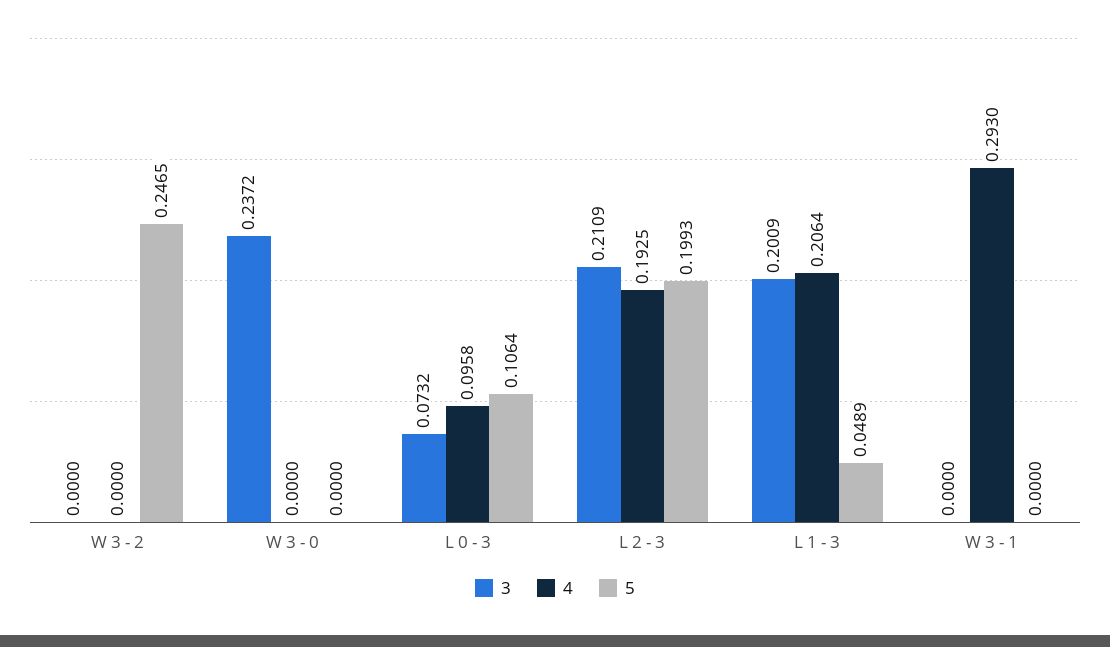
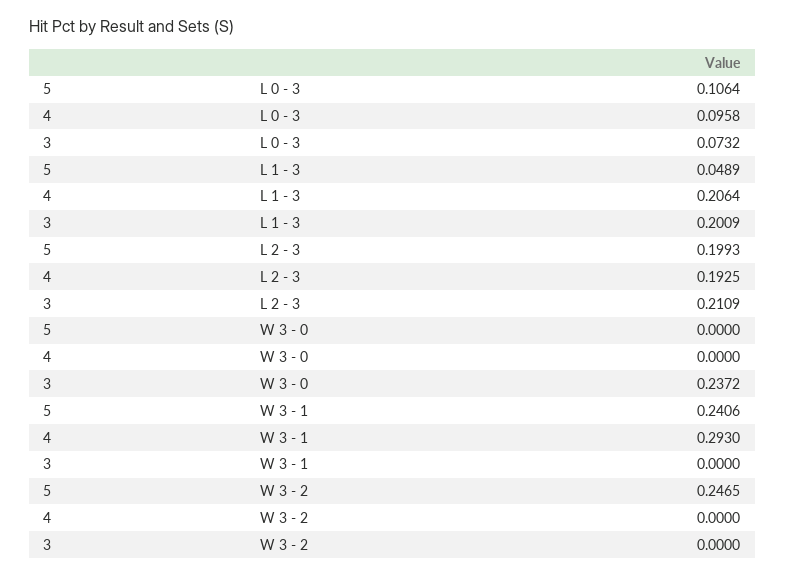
5, W 3 - 1: 0 -> 0.2406

